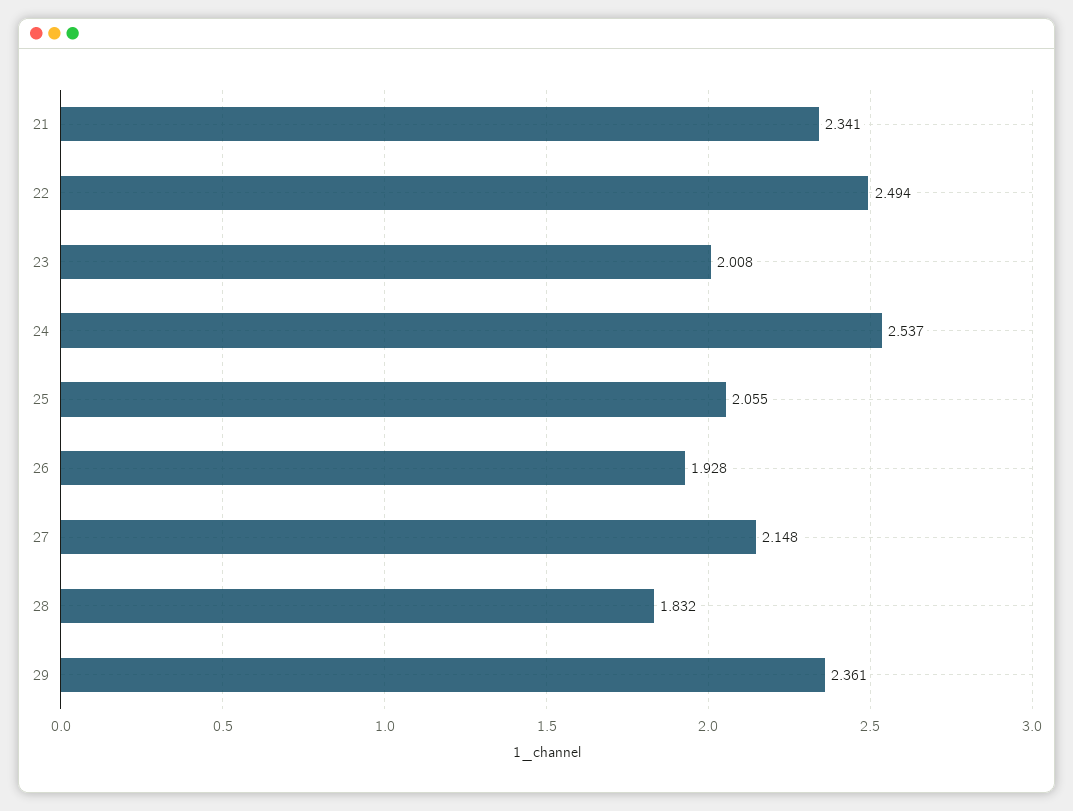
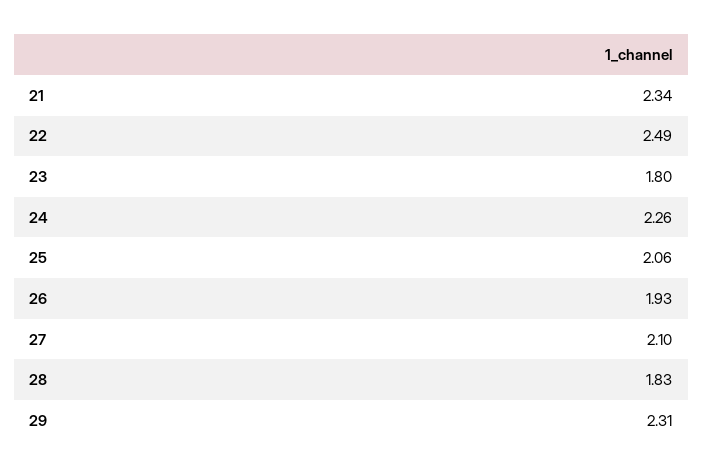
23: 2.008 -> 1.8
24: 2.537 -> 2.26
27: 2.148 -> 2.1
29: 2.361 -> 2.31

